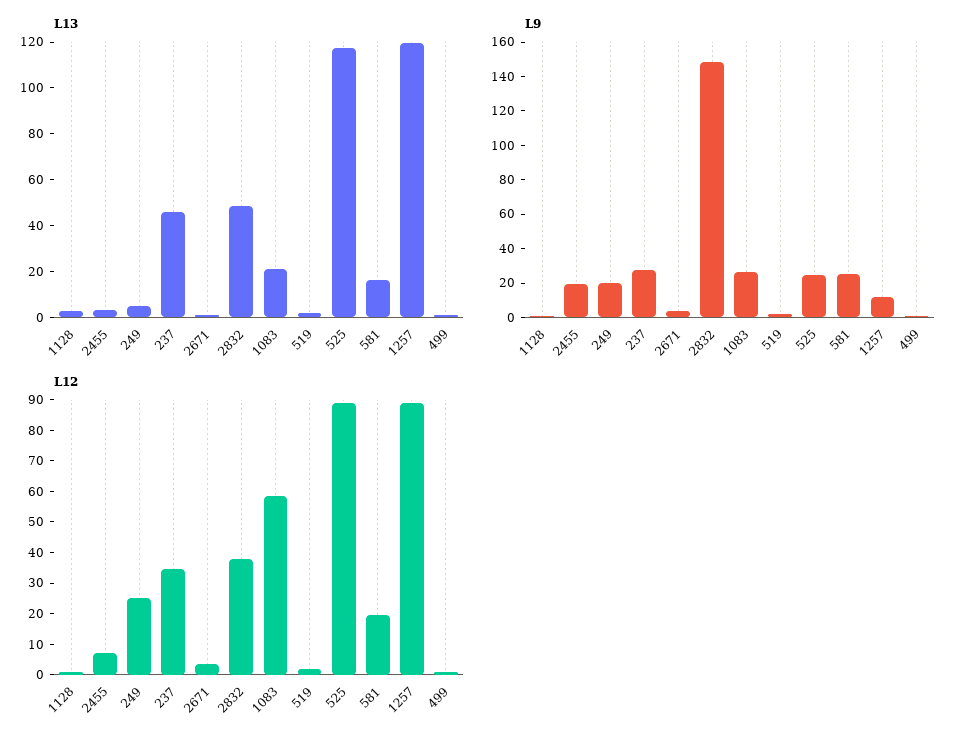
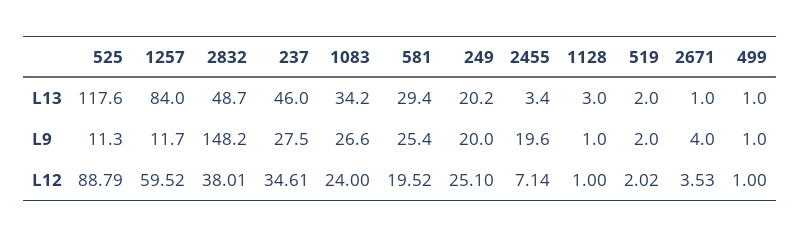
L13, 249: 5 -> 20.2
L13, 1083: 20 -> 34.2
L13, 581: 15 -> 29.4
L13, 1257: 120 -> 84
L9, 525: 25 -> 11.3
L12, 1083: 60 -> 24
L12, 1257: 90 -> 59.52

